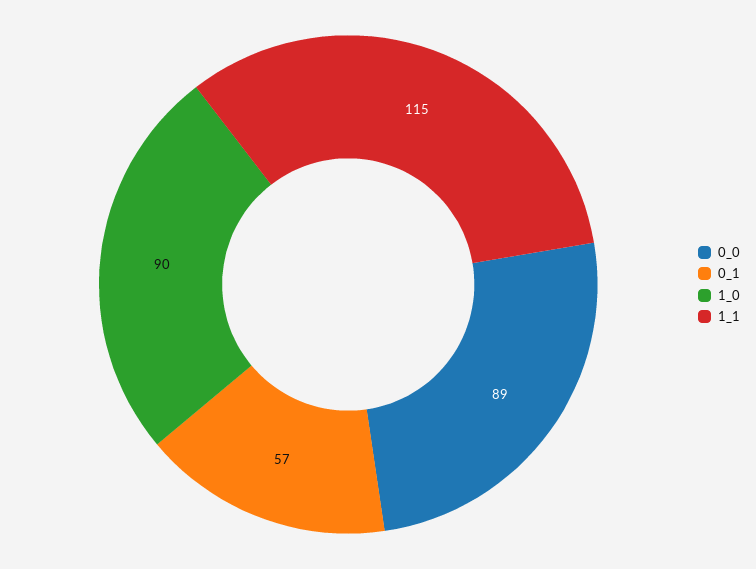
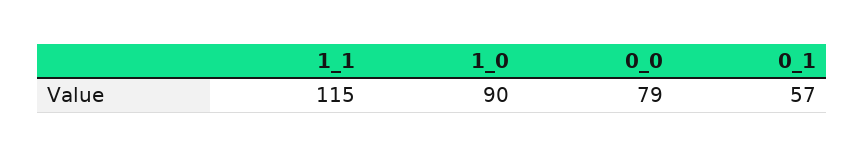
0_0: 89 -> 79

